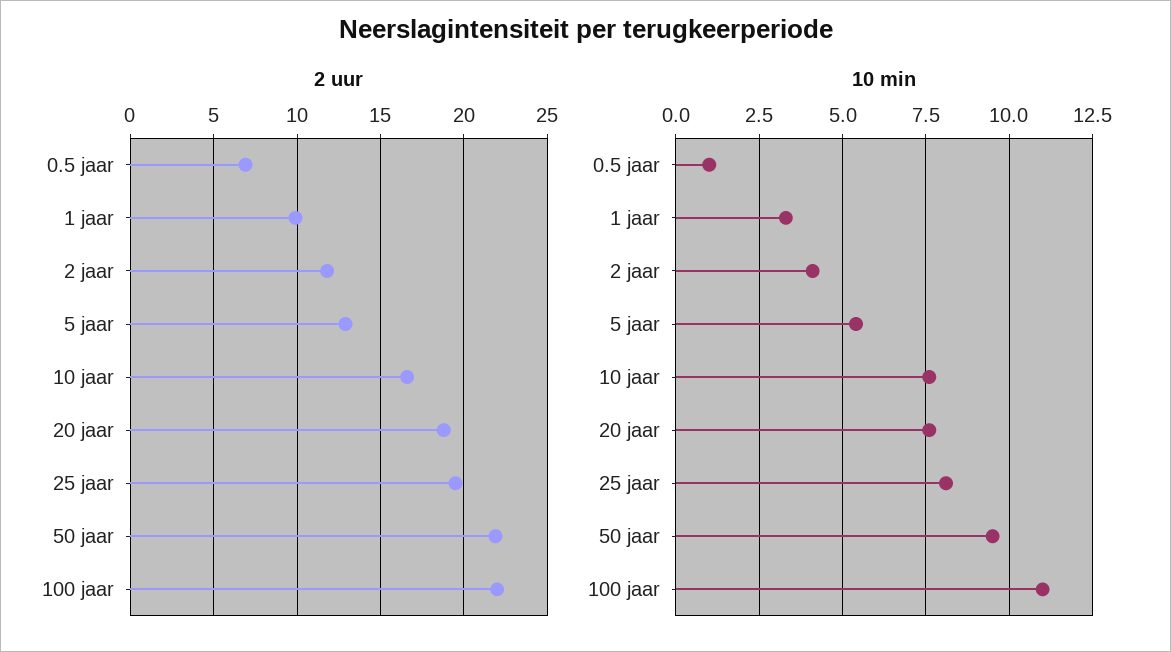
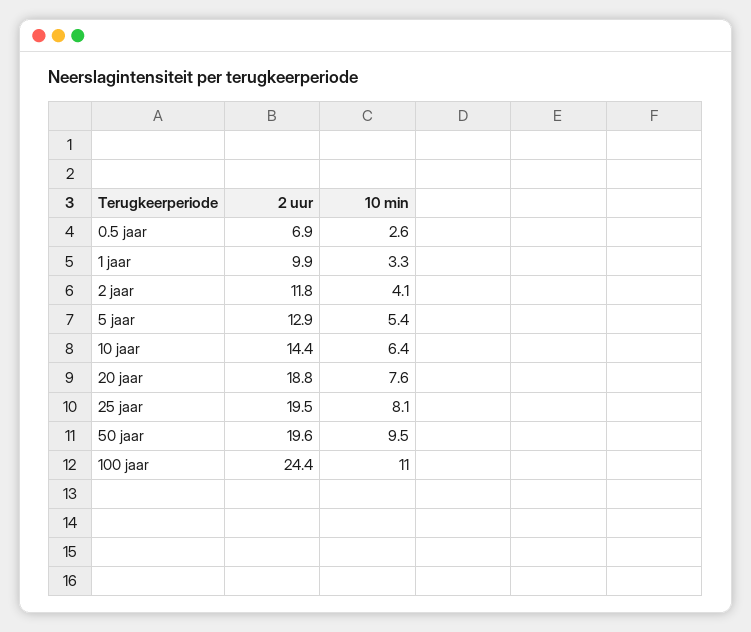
2 uur, 10 jaar: 16.5 -> 14.4
2 uur, 50 jaar: 22 -> 19.6
2 uur, 100 jaar: 22 -> 24.4
10 min, 0.5 jaar: 1 -> 2.6
10 min, 10 jaar: 7.5 -> 6.4

